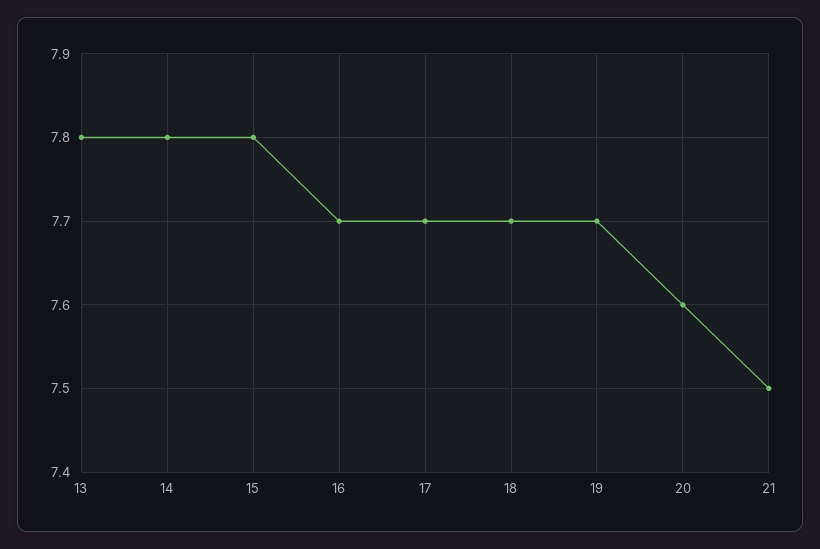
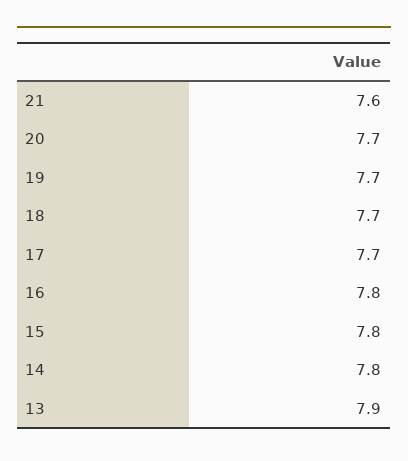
13: 7.8 -> 7.9
16: 7.7 -> 7.8
20: 7.6 -> 7.7
21: 7.5 -> 7.6

